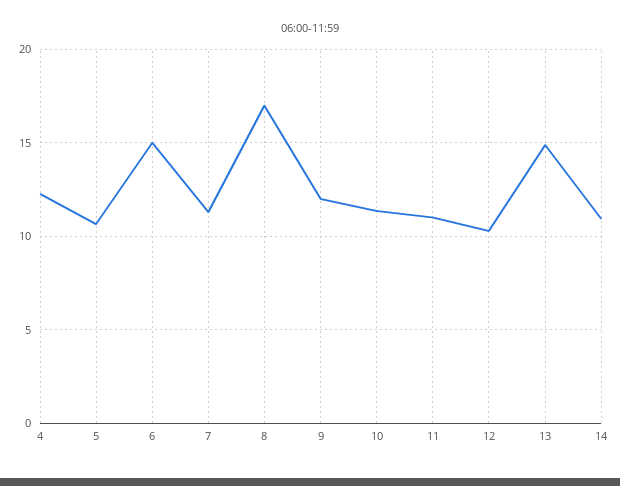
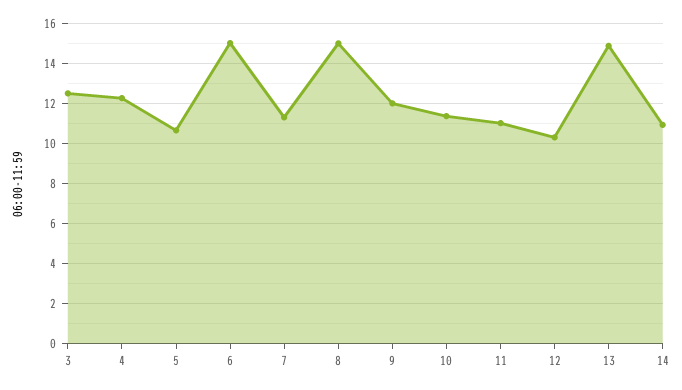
8: 17 -> 15
3: none -> 12.5

